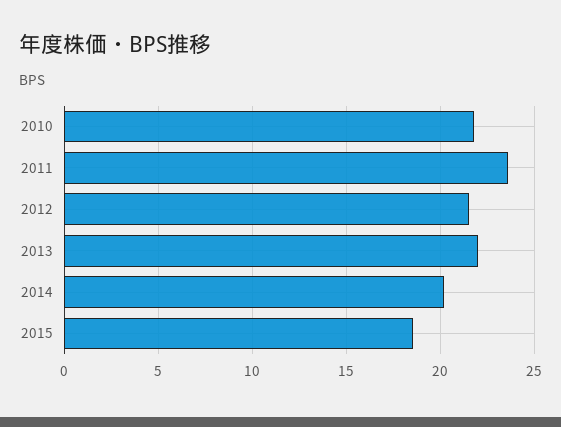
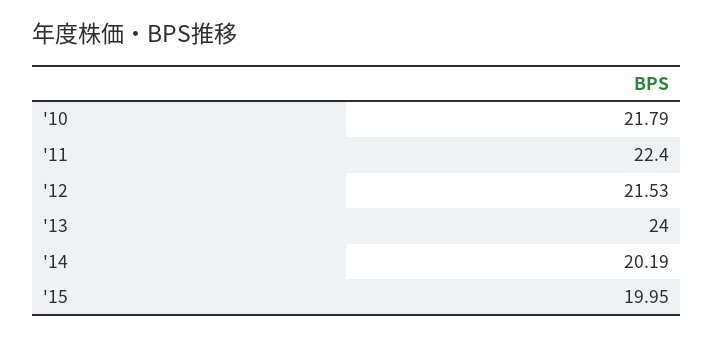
2011: 23.5 -> 22.4
2013: 22 -> 24
2015: 18.5 -> 19.95

